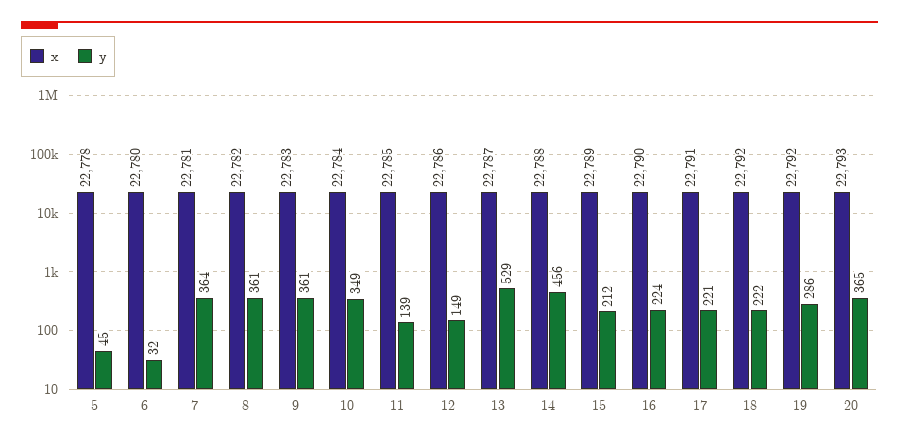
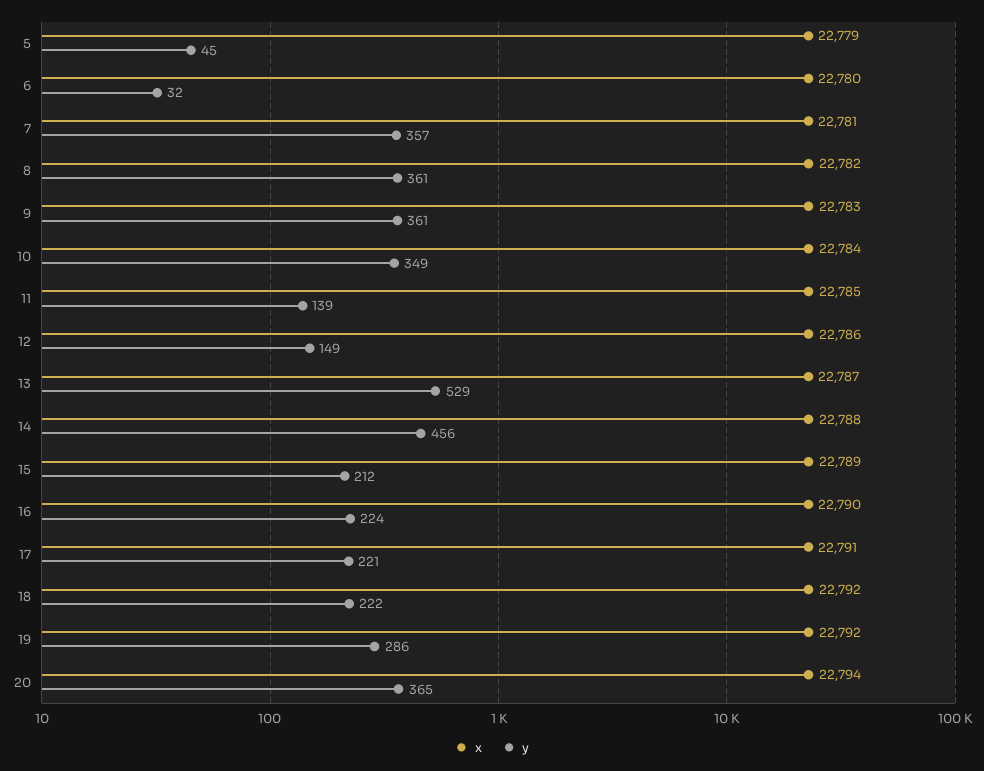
x, 5: 22778 -> 22779
y, 7: 364 -> 357
x, 20: 22793 -> 22794

